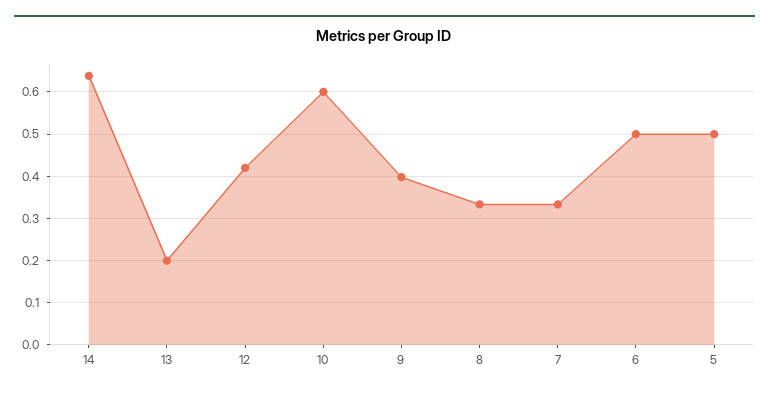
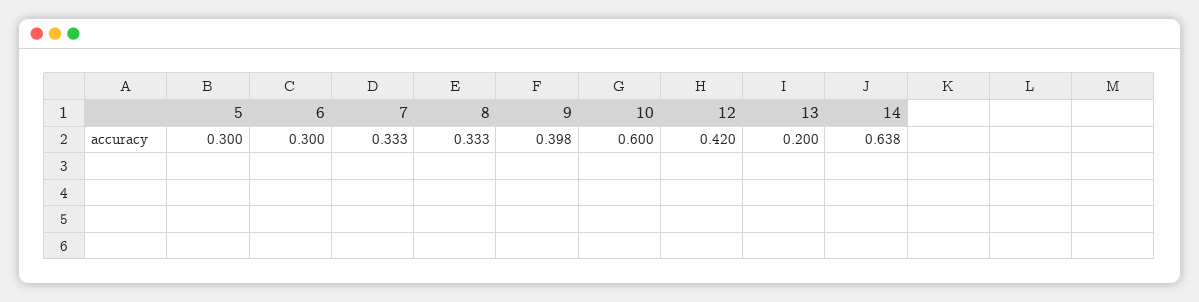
6: 0.5 -> 0.3
5: 0.5 -> 0.3

